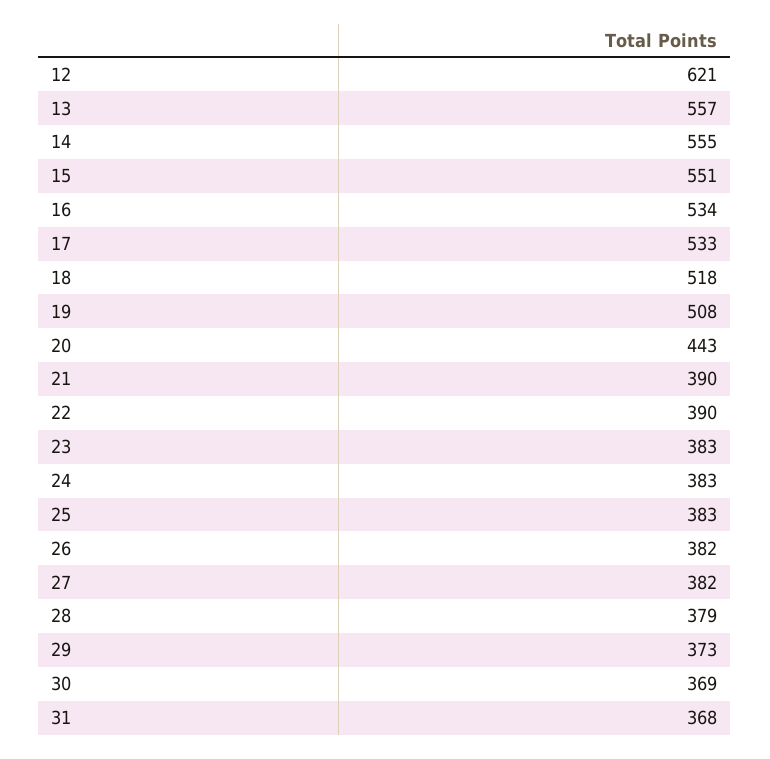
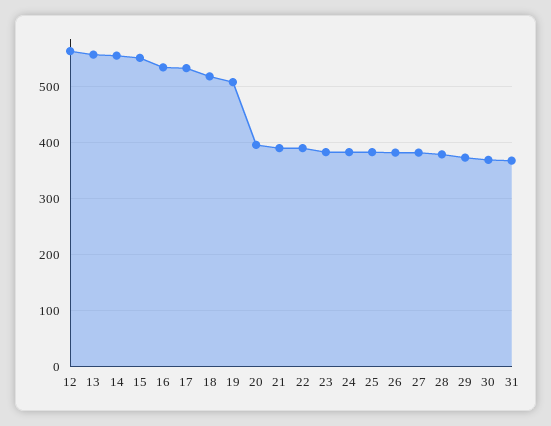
12: 621 -> 560
20: 443 -> 400

